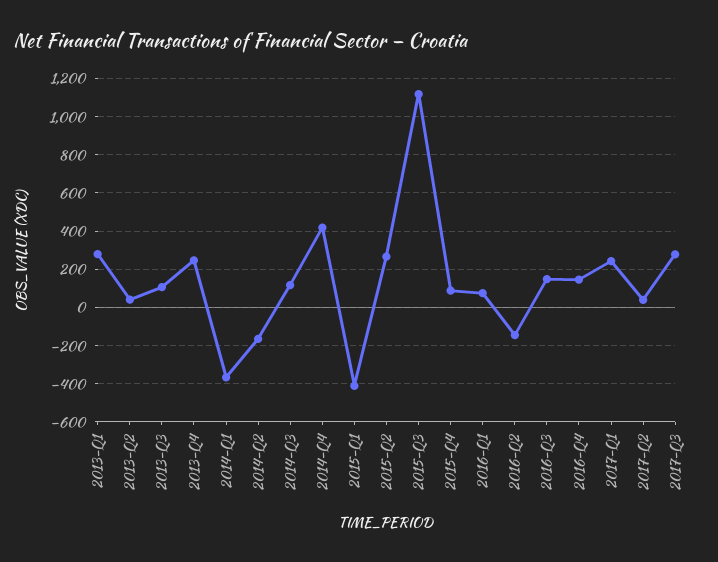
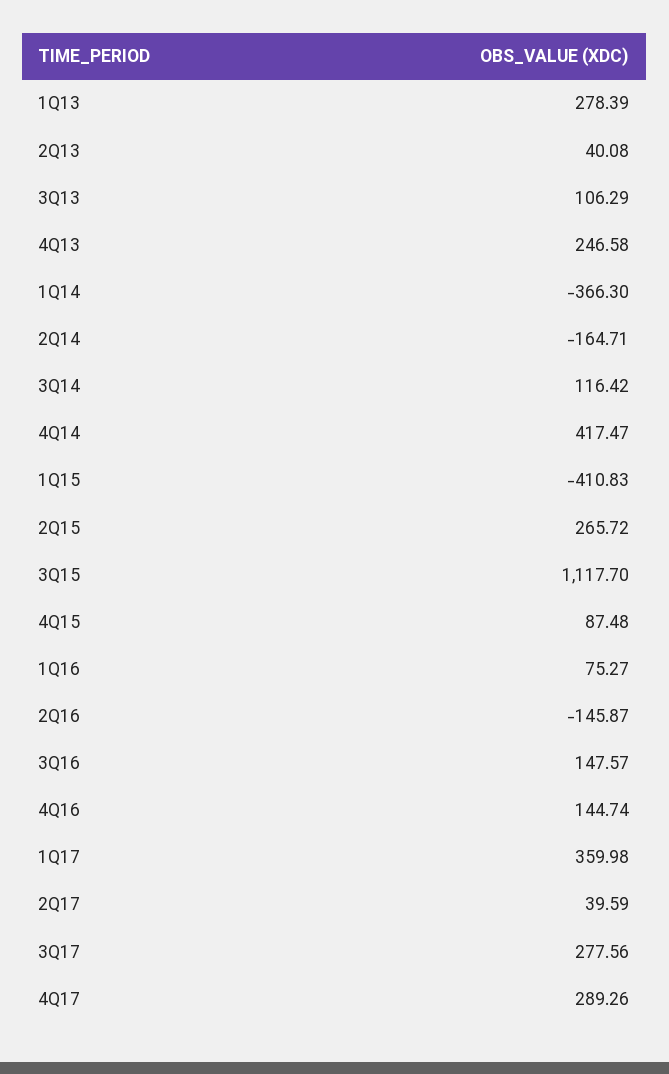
2017-Q1: 250 -> 359.98
4Q17: none -> 289.26

